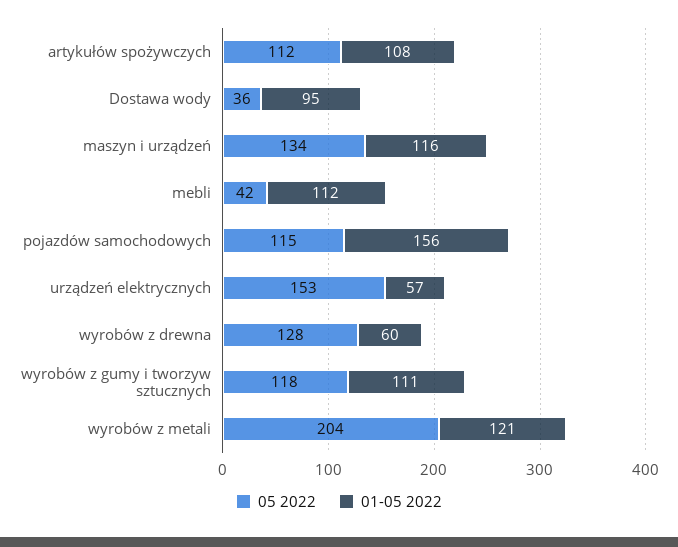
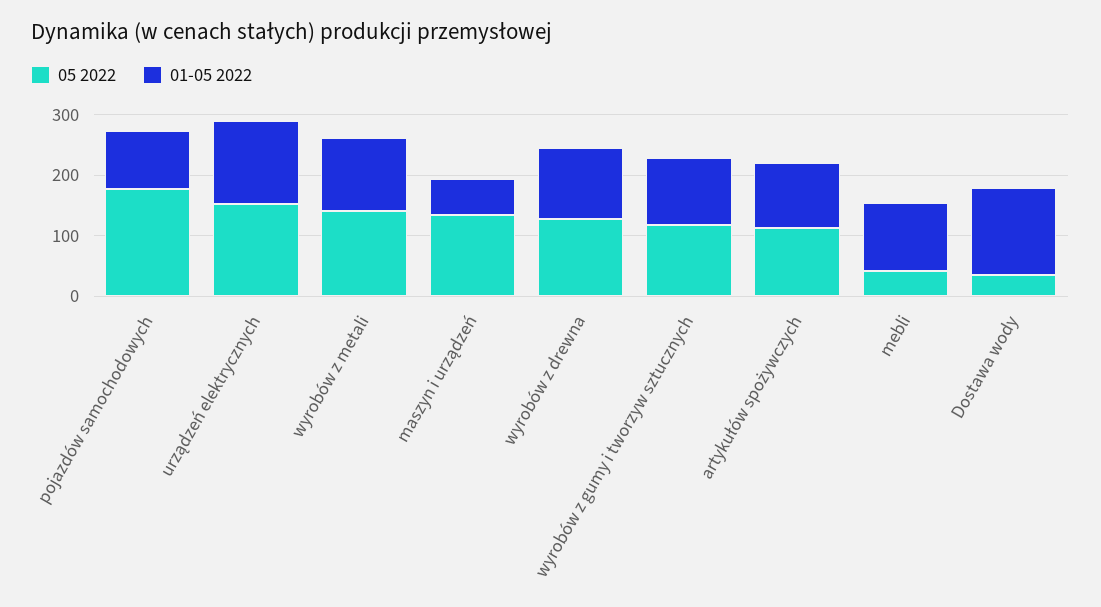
01-05 2022, Dostawa wody: 95 -> 140
01-05 2022, maszyn i urządzeń: 116 -> 60
05 2022, pojazdów samochodowych: 115 -> 180
01-05 2022, pojazdów samochodowych: 156 -> 100
01-05 2022, urządzeń elektrycznych: 57 -> 140
01-05 2022, wyrobów z drewna: 60 -> 120
05 2022, wyrobów z metali: 204 -> 140

